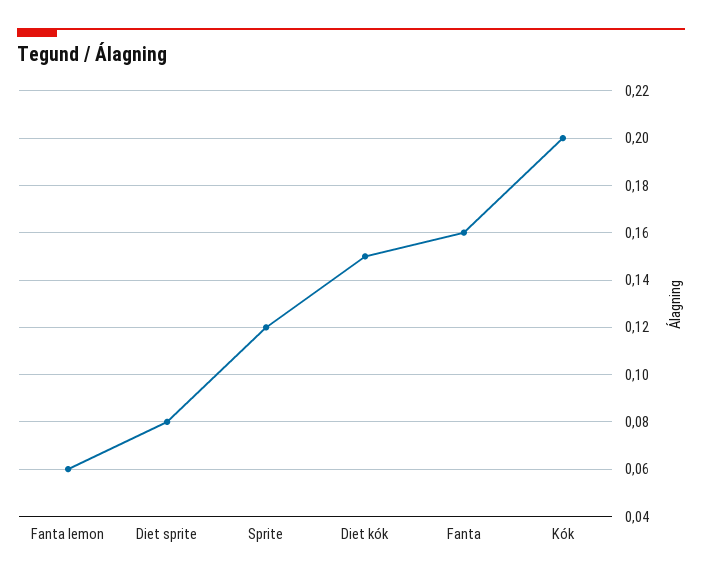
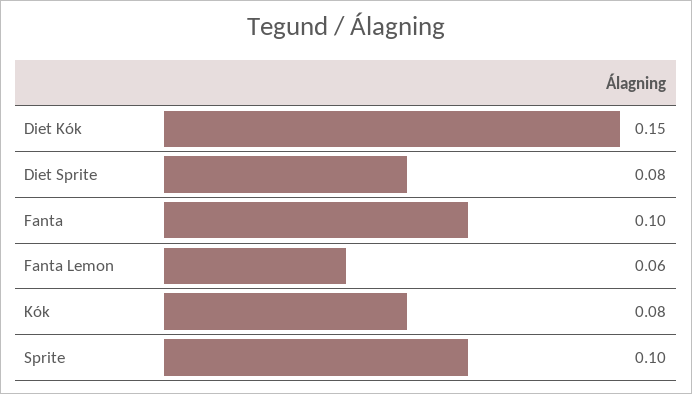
Sprite: 0.12 -> 0.1
Fanta: 0.16 -> 0.1
Kók: 0.2 -> 0.08

